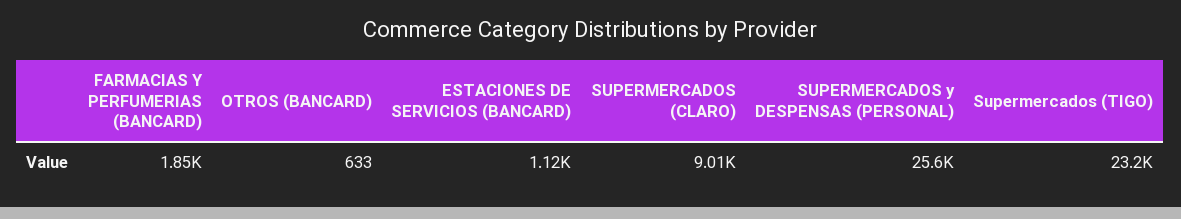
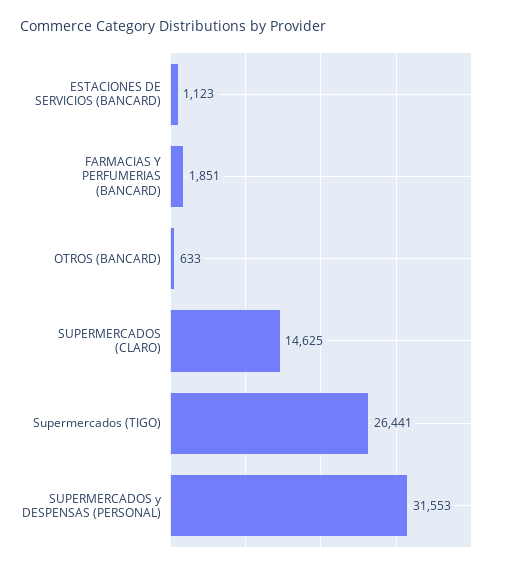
SUPERMERCADOS (CLARO): 9010 -> 14625
SUPERMERCADOS y DESPENSAS (PERSONAL): 25600 -> 31553
Supermercados (TIGO): 23200 -> 26441

